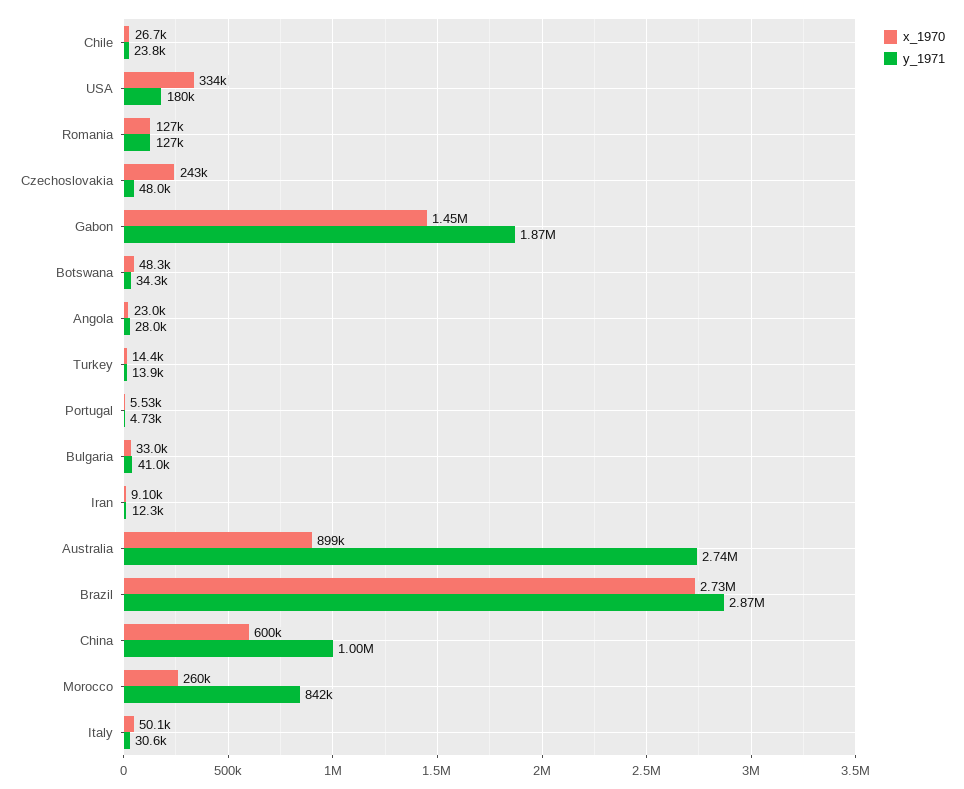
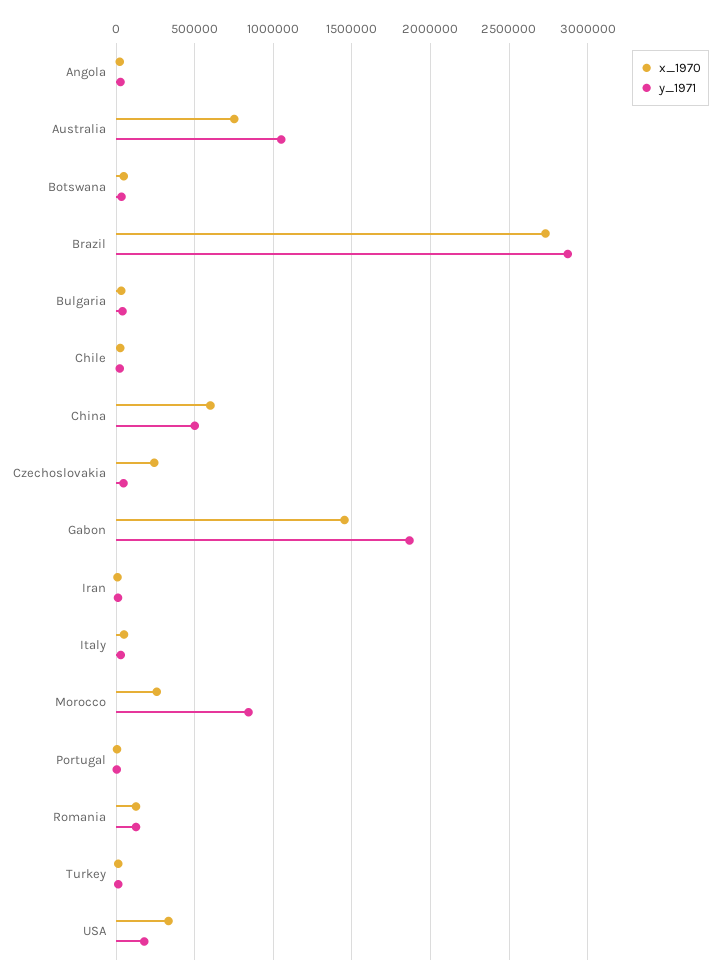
x_1970, Australia: 899000 -> 750000
y_1971, Australia: 2740000 -> 1050000
y_1971, China: 1000000 -> 500000

